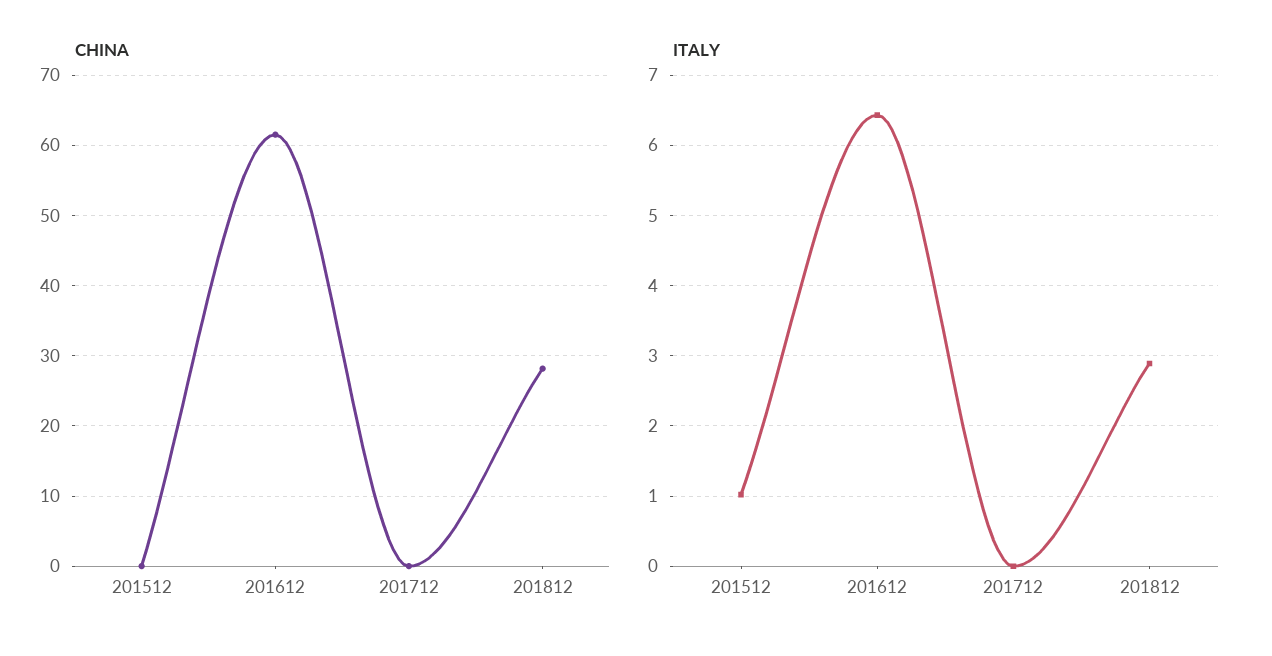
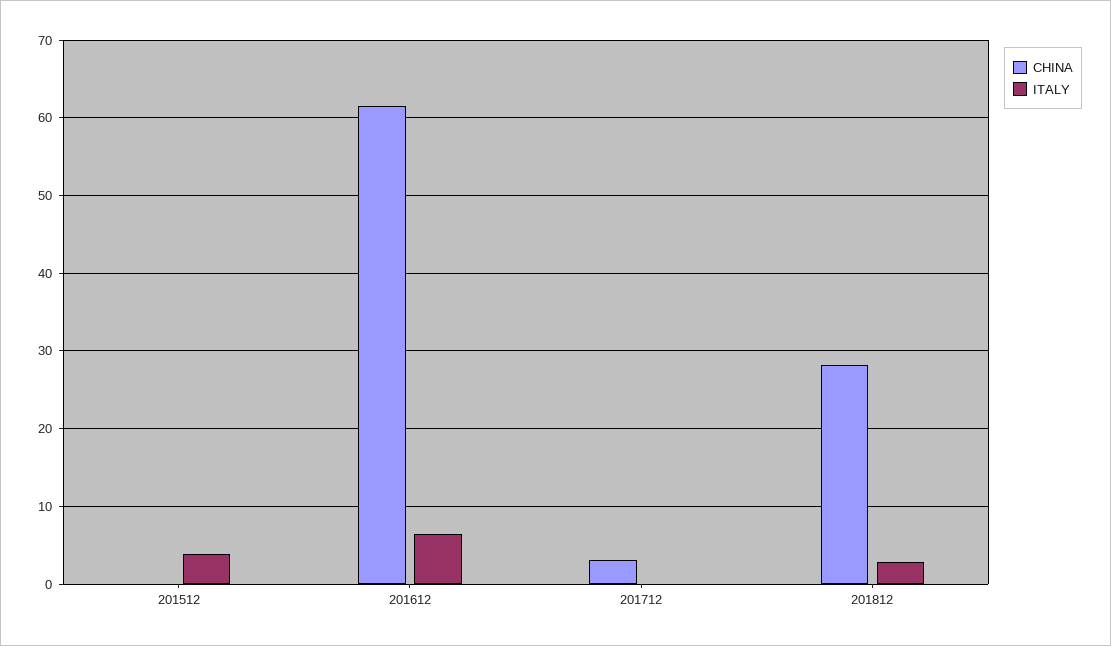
CHINA, 201712: 0 -> 3
ITALY, 201512: 1 -> 4

